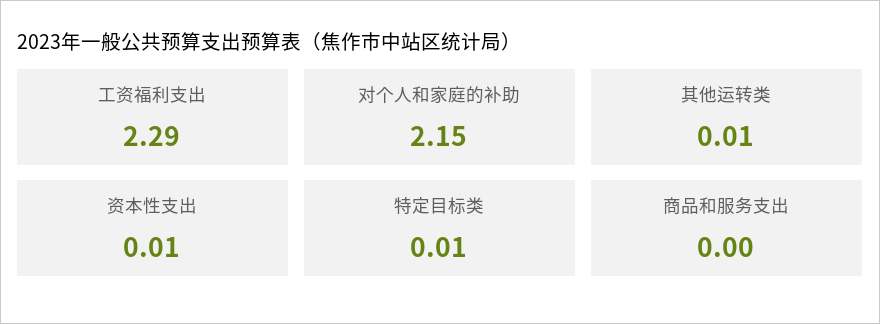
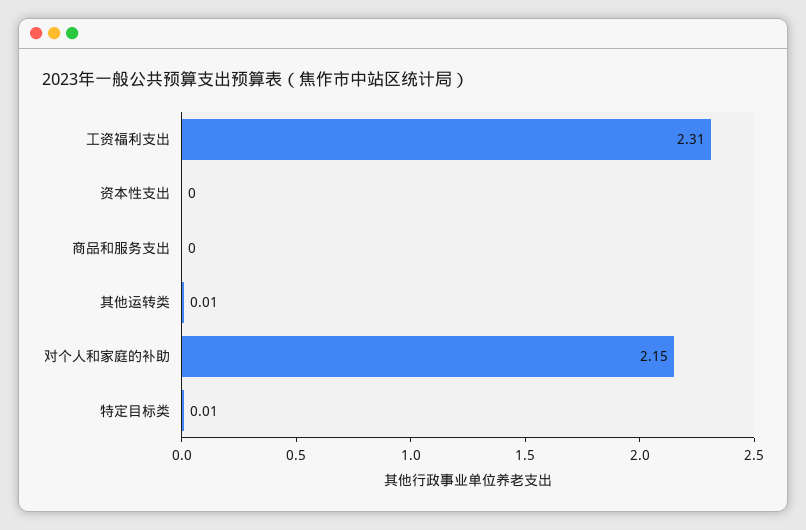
工资福利支出: 2.29 -> 2.31
资本性支出: 0.01 -> 0

